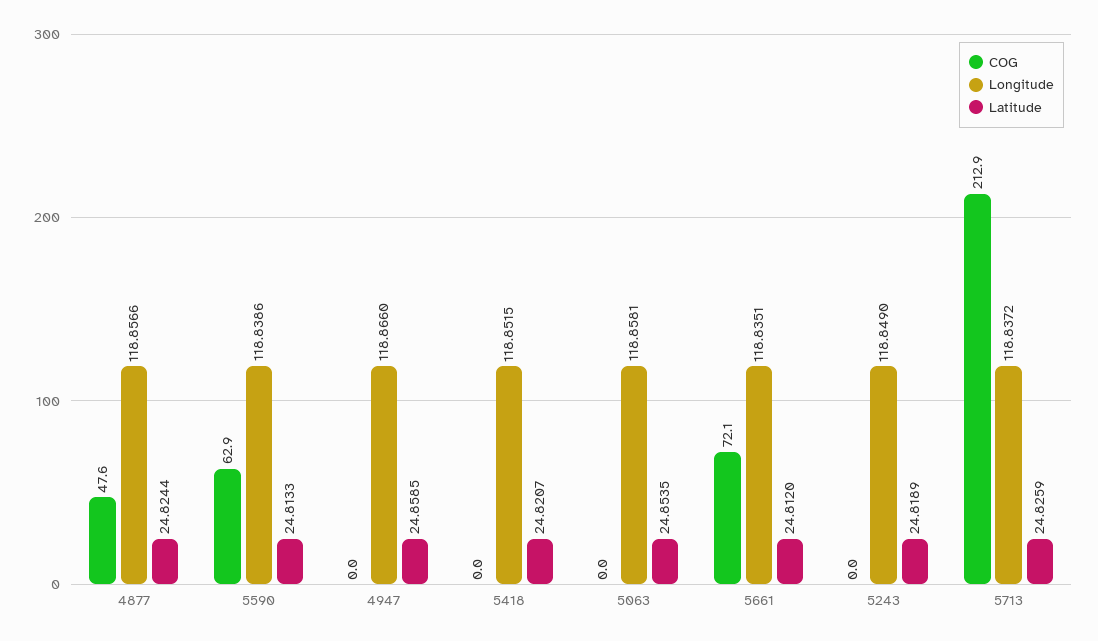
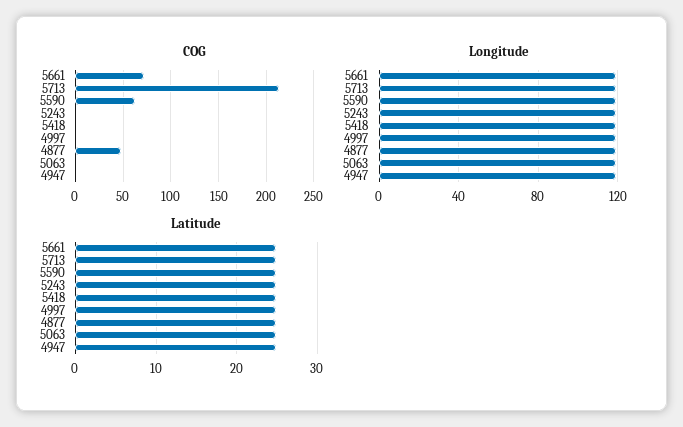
COG, 4997: none -> 0
Longitude, 4997: none -> 120
Latitude, 4997: none -> 25

